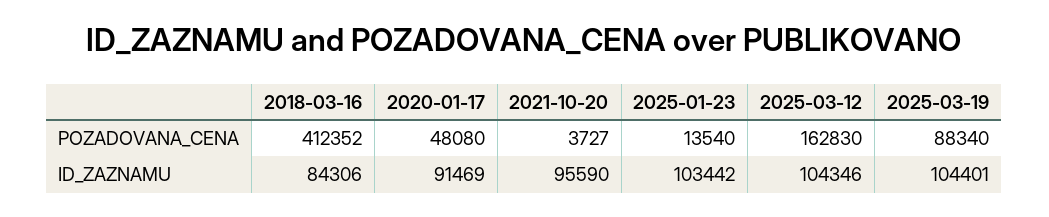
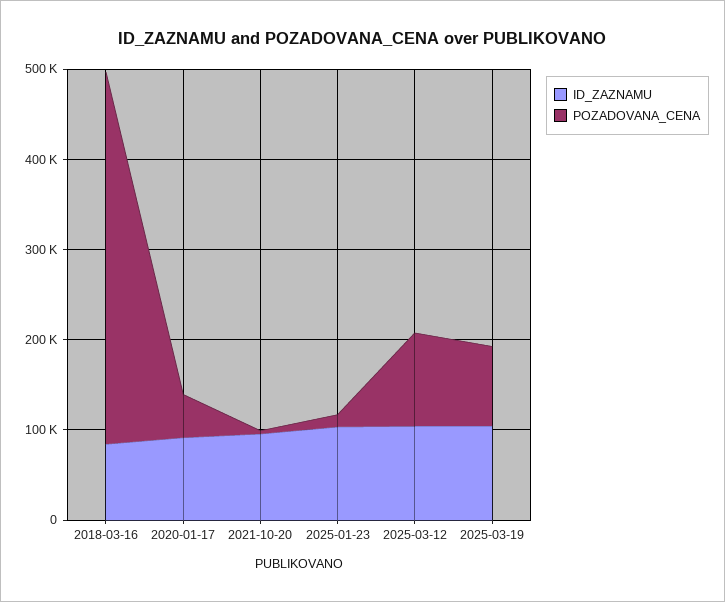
POZADOVANA_CENA, 2025-03-12: 162830 -> 100000

